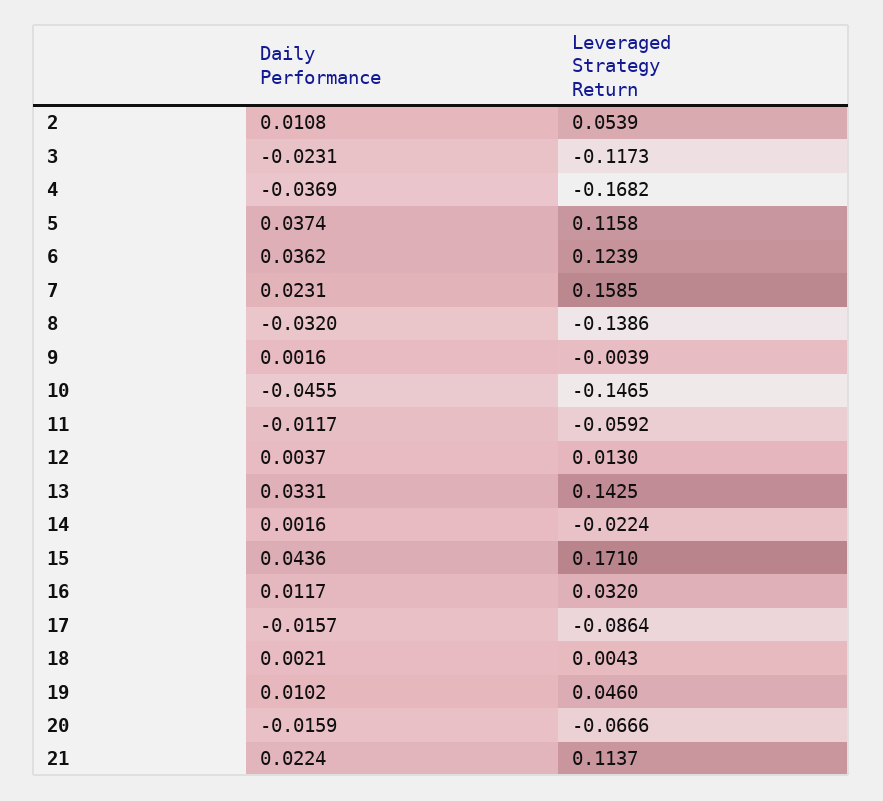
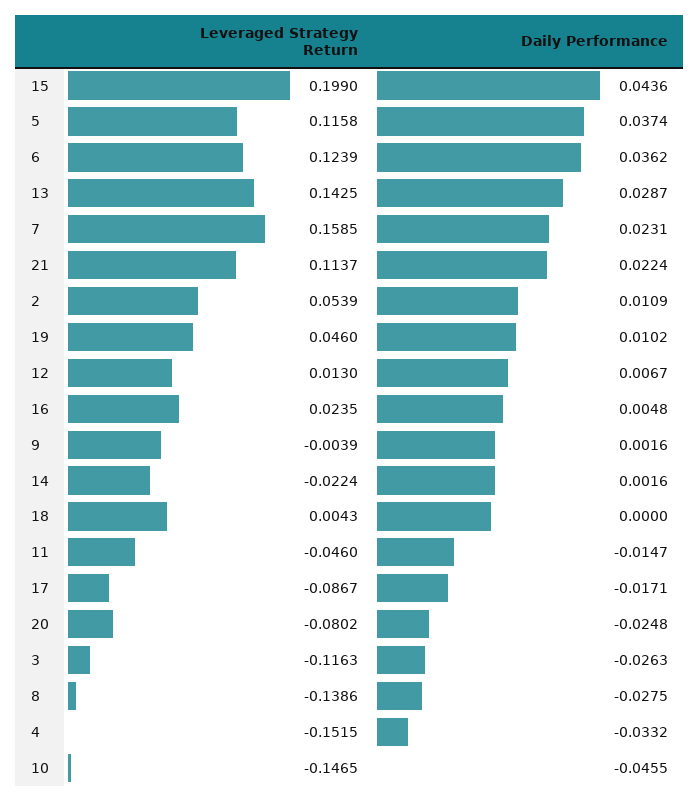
Daily Performance, 2: 0.0108 -> 0.0109
Daily Performance, 3: -0.0231 -> -0.0263
Leveraged Strategy Return, 3: -0.1173 -> -0.1163
Daily Performance, 4: -0.0369 -> -0.0332
Leveraged Strategy Return, 4: -0.1682 -> -0.1515
Daily Performance, 8: -0.032 -> -0.0275
Daily Performance, 11: -0.0117 -> -0.0147
Leveraged Strategy Return, 11: -0.0592 -> -0.046
Daily Performance, 12: 0.0037 -> 0.0067
Daily Performance, 13: 0.0331 -> 0.0287
Leveraged Strategy Return, 15: 0.171 -> 0.199
Daily Performance, 16: 0.0117 -> 0.0048
Leveraged Strategy Return, 16: 0.032 -> 0.0235
Daily Performance, 17: -0.0157 -> -0.0171
Leveraged Strategy Return, 17: -0.0864 -> -0.0867
Daily Performance, 18: 0.0021 -> 0
Daily Performance, 20: -0.0159 -> -0.0248
Leveraged Strategy Return, 20: -0.0666 -> -0.0802

